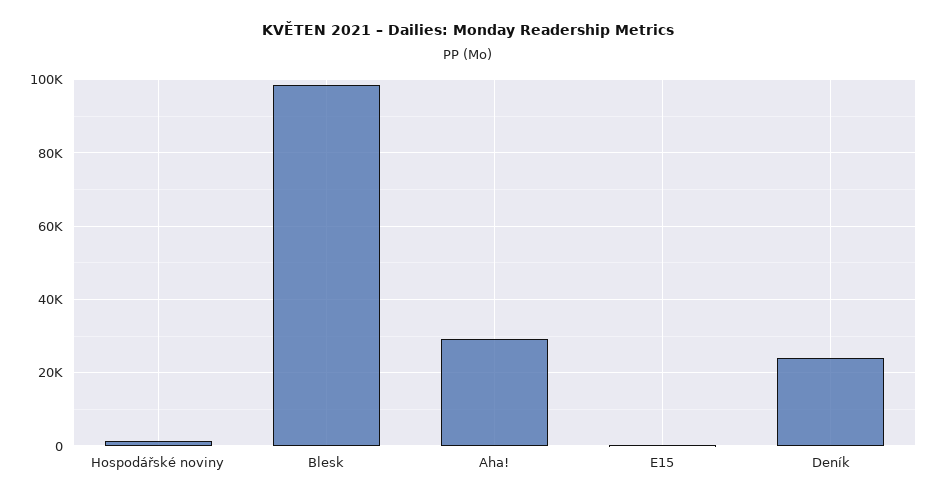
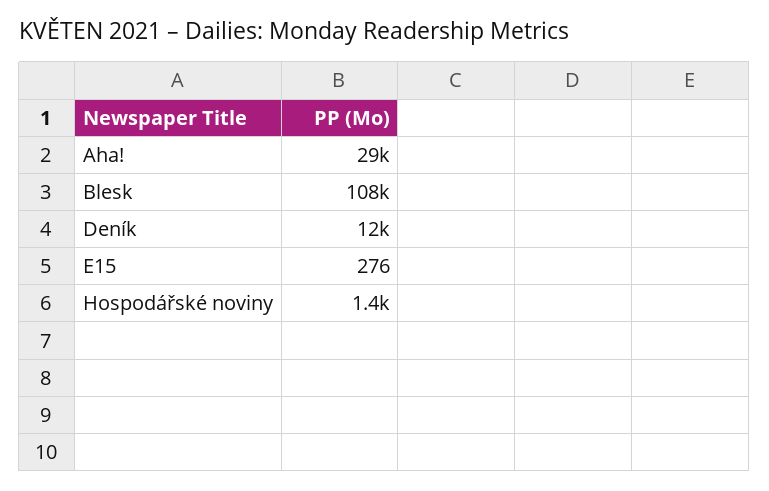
Blesk: 98000 -> 108000
Deník: 24000 -> 12000

